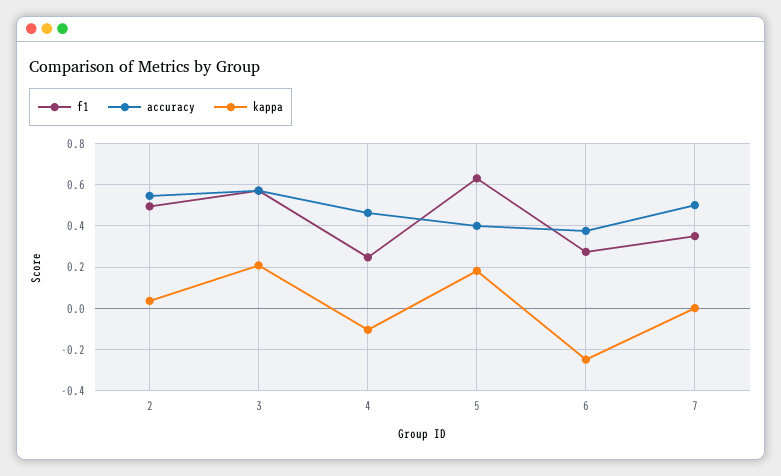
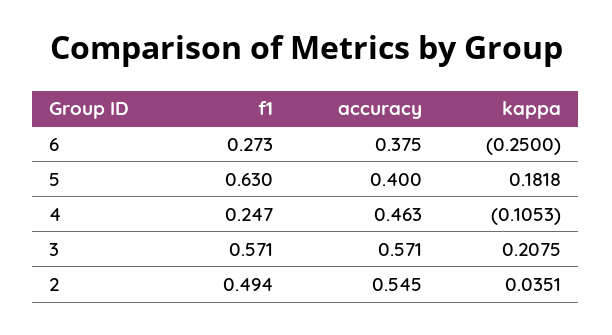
f1, 7: 0.35 -> none
accuracy, 7: 0.5 -> none
kappa, 7: 0 -> none

